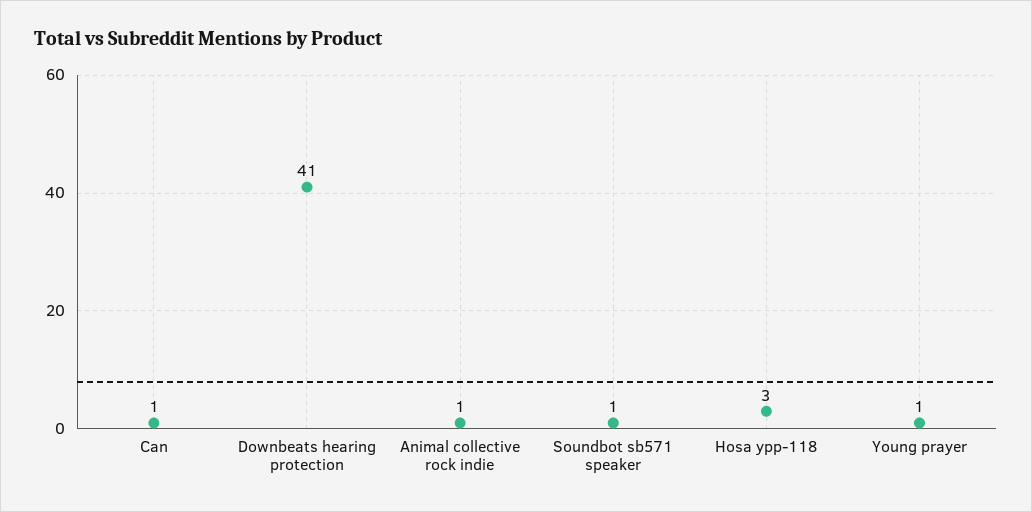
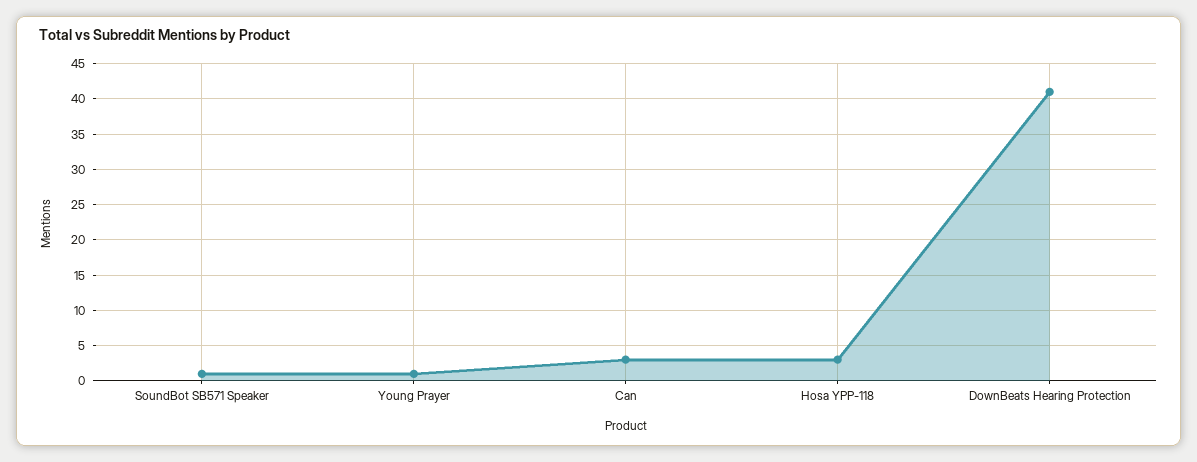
Can: 1 -> 3
Animal collective rock indie: 1 -> none

